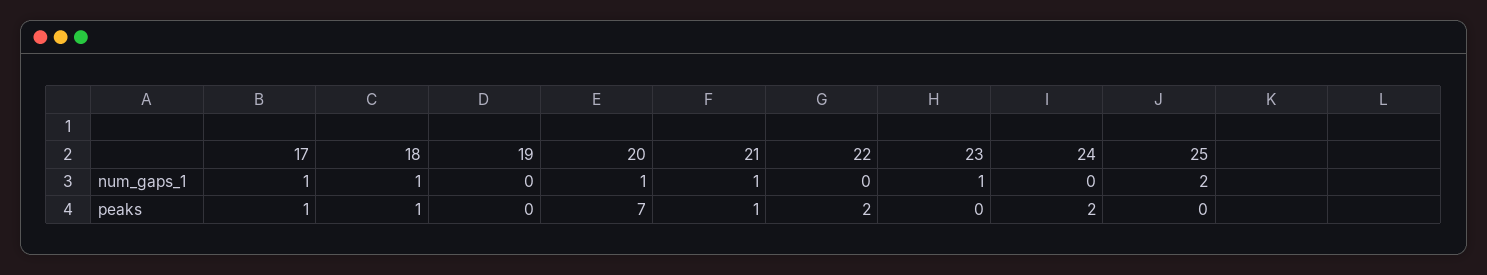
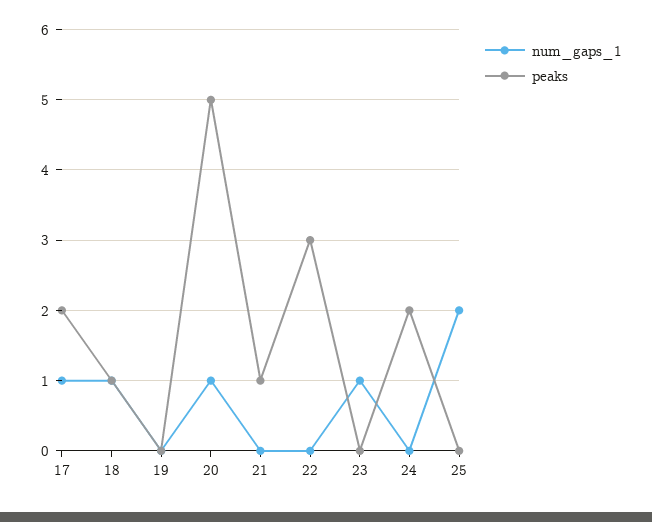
num_gaps_1, 21: 1 -> 0
peaks, 17: 1 -> 2
peaks, 20: 7 -> 5
peaks, 22: 2 -> 3

